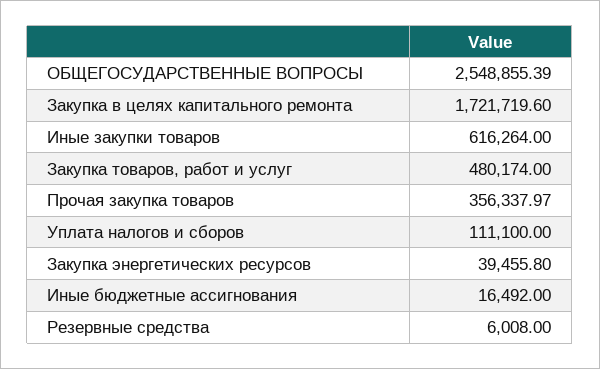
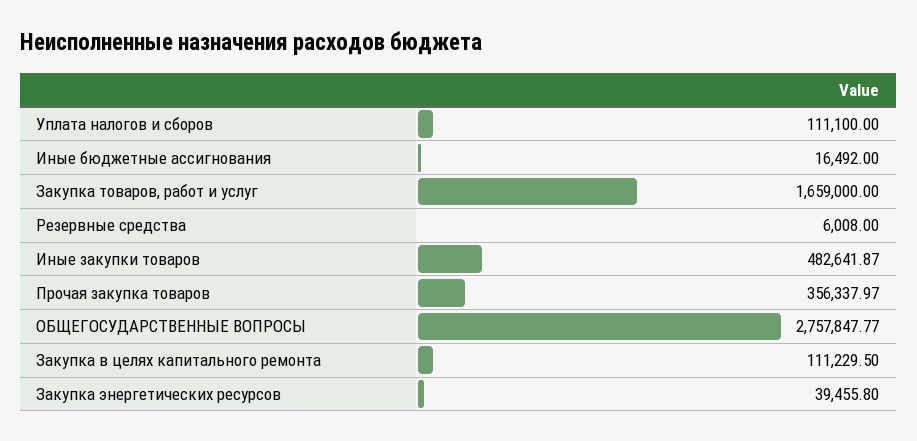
ОБЩЕГОСУДАРСТВЕННЫЕ ВОПРОСЫ: 2548855.39 -> 2757847.77
Закупка в целях капитального ремонта: 1721719.6 -> 111229.5
Иные закупки товаров: 616264 -> 482641.87
Закупка товаров, работ и услуг: 480174 -> 1659000

